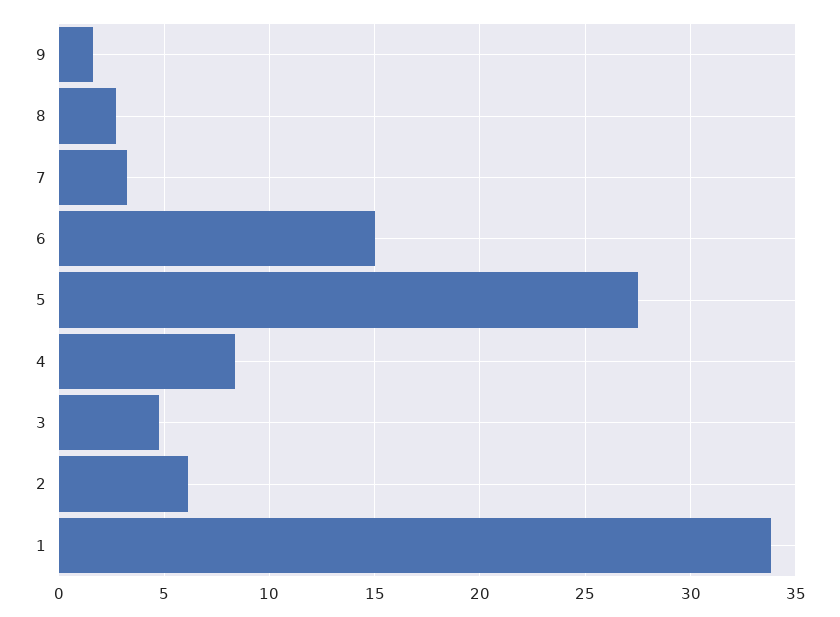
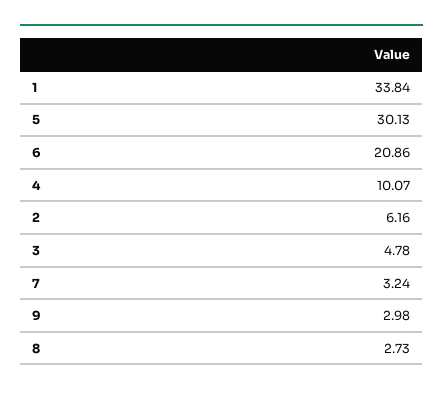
9: 1.5 -> 2.98
6: 15 -> 20.86
5: 27.5 -> 30.13
4: 8.5 -> 10.07

